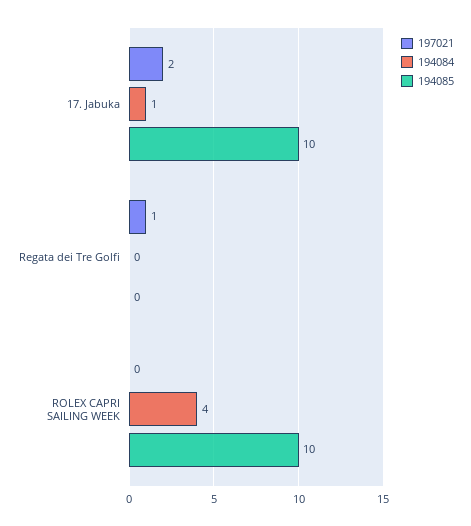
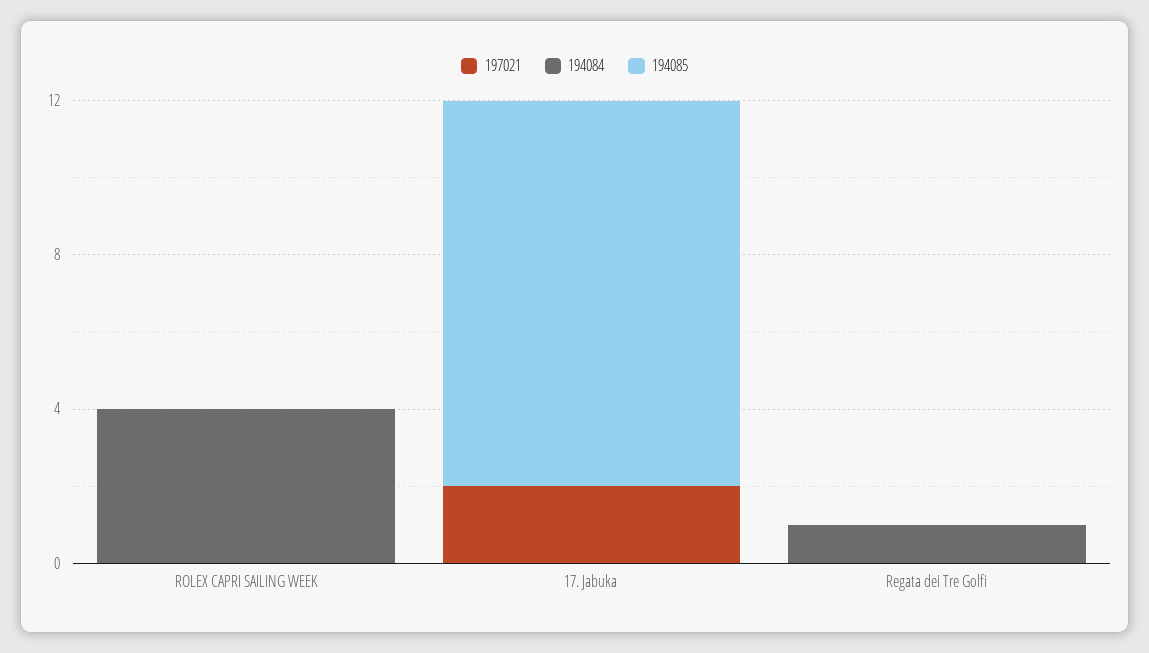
194084, 17. Jabuka: 1 -> 0
197021, Regata dei Tre Golfi: 1 -> 0
194084, Regata dei Tre Golfi: 0 -> 1
194085, ROLEX CAPRI SAILING WEEK: 10 -> 0

